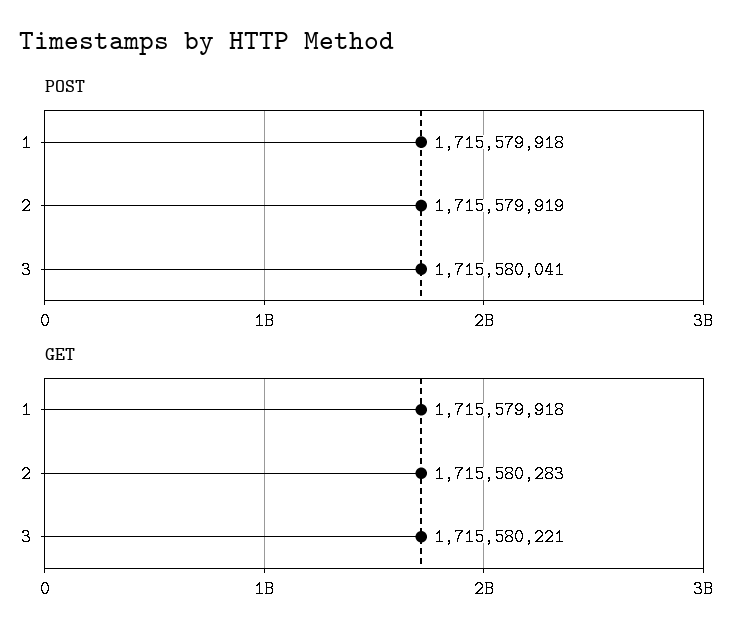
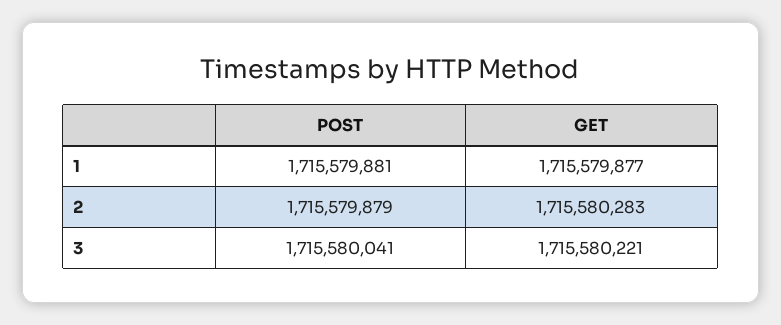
POST, 1: 1715579918 -> 1715579881
POST, 2: 1715579919 -> 1715579879
GET, 1: 1715579918 -> 1715579877

